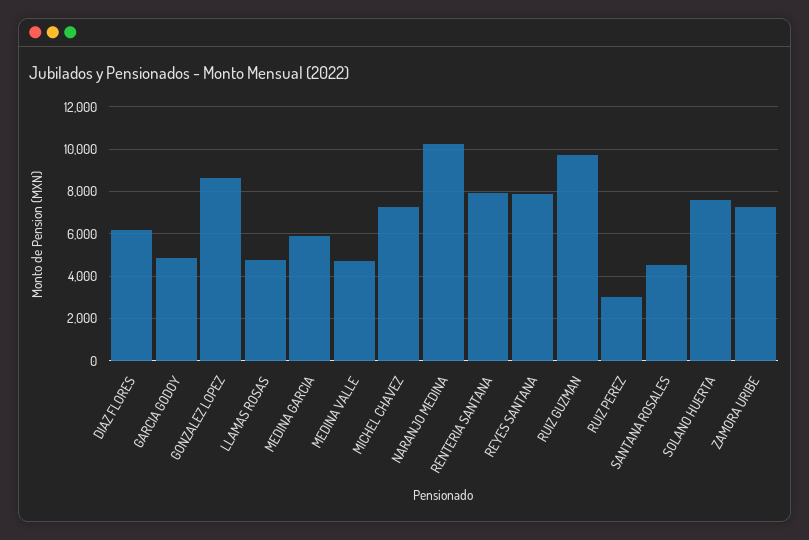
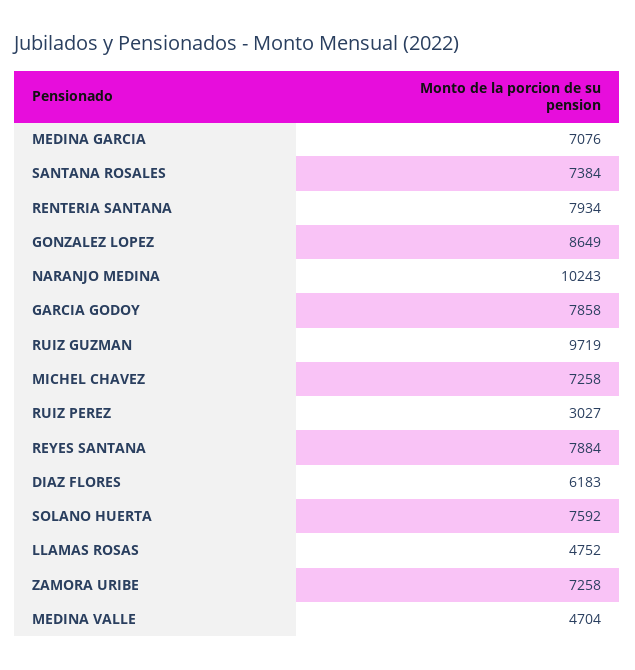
GARCIA GODOY: 5000 -> 7858
MEDINA GARCIA: 6000 -> 7076
SANTANA ROSALES: 4500 -> 7384

